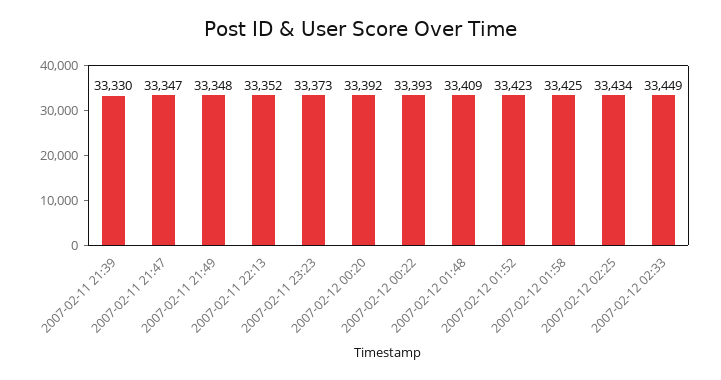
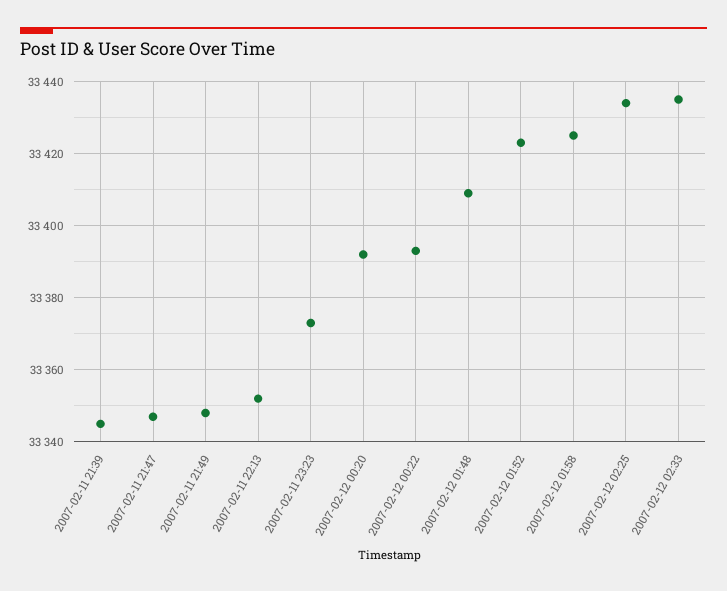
2007-02-11 21:39: 33330 -> 33345
2007-02-12 02:33: 33449 -> 33435

